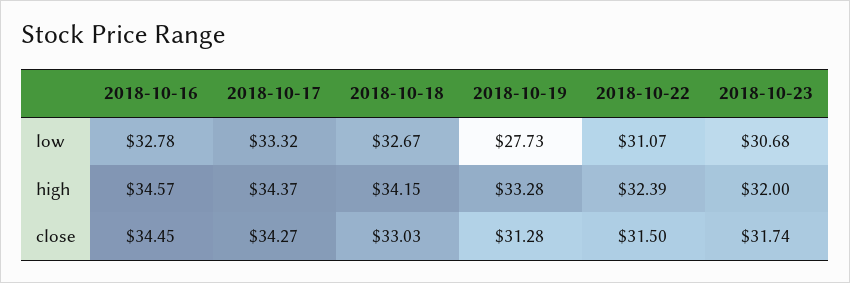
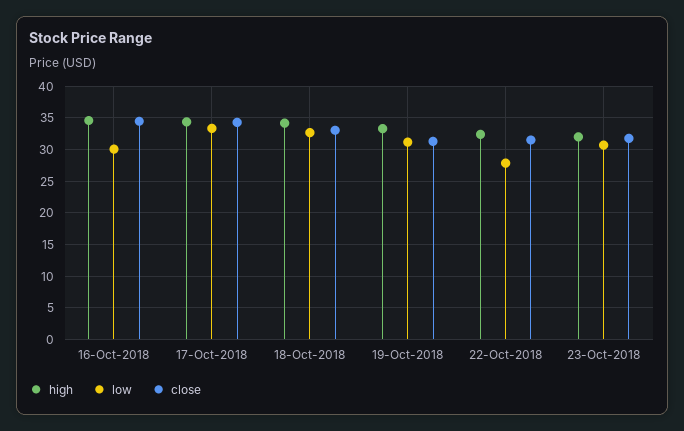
low, 2018-10-16: 32.78 -> 30
low, 2018-10-19: 27.73 -> 31
low, 2018-10-22: 31.07 -> 28

